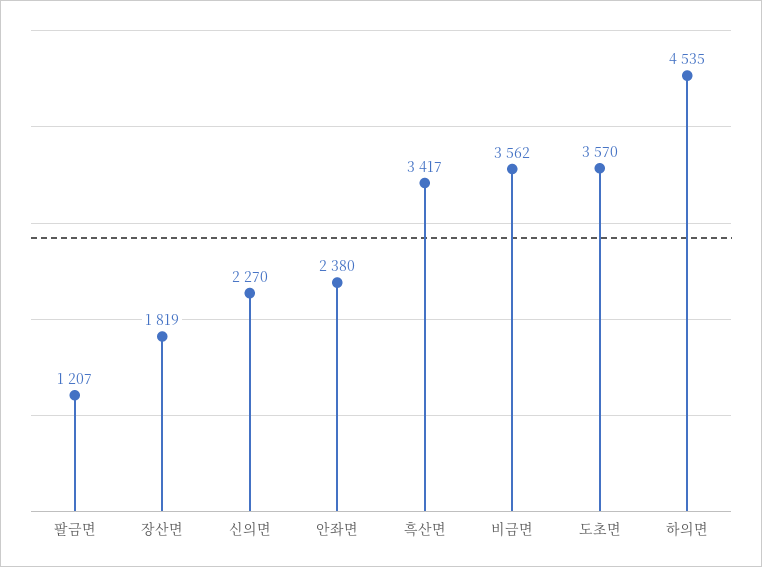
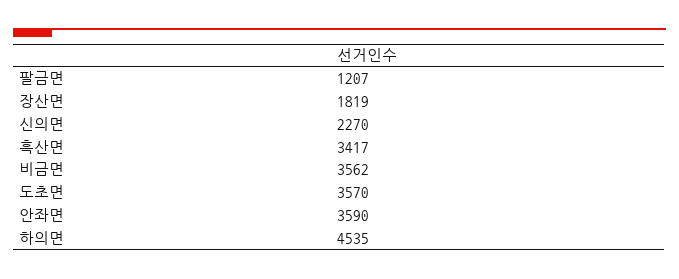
안좌면: 2380 -> 3590

